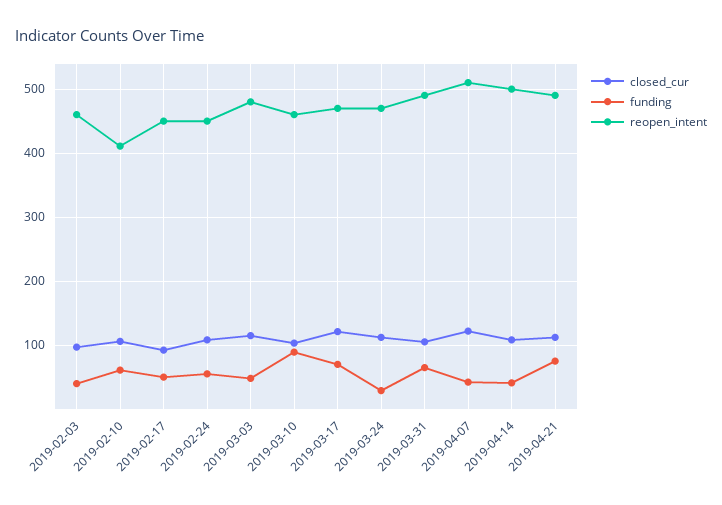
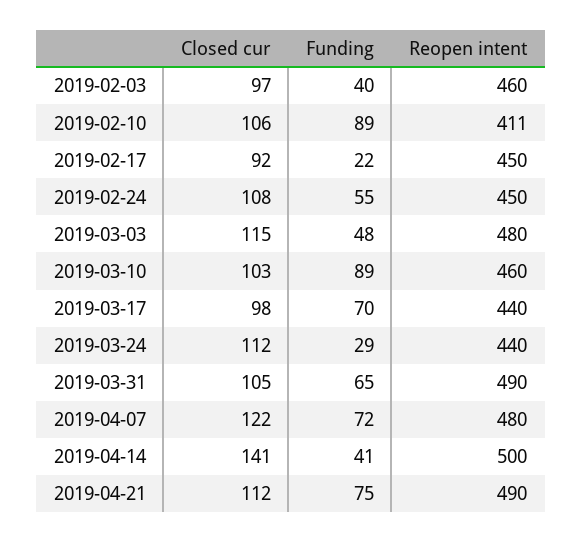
funding, 2019-02-10: 60 -> 89
funding, 2019-02-17: 50 -> 22
closed_cur, 2019-03-17: 120 -> 98
reopen_intent, 2019-03-17: 470 -> 440
reopen_intent, 2019-03-24: 470 -> 440
funding, 2019-04-07: 40 -> 72
reopen_intent, 2019-04-07: 510 -> 480
closed_cur, 2019-04-14: 110 -> 141

